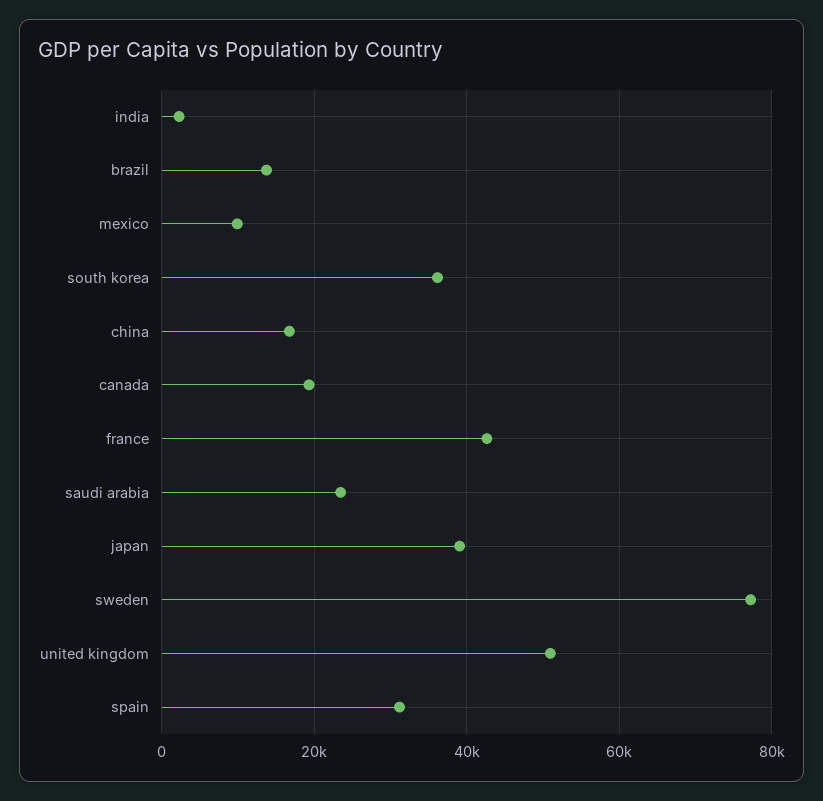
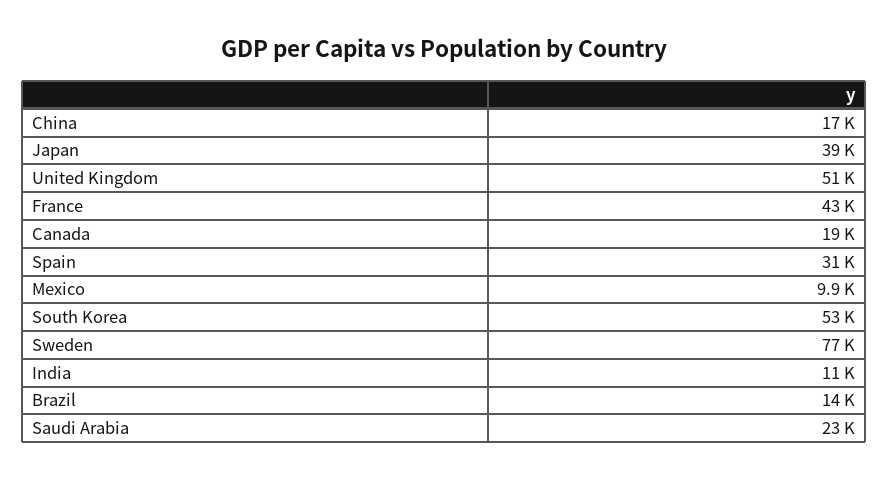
india: 2000 -> 11000
south korea: 36000 -> 53000

